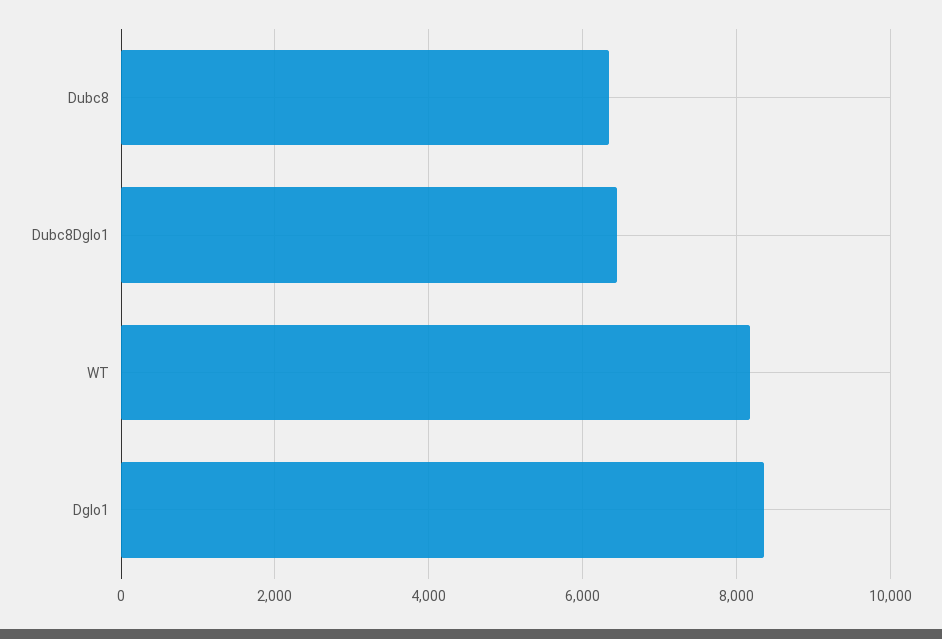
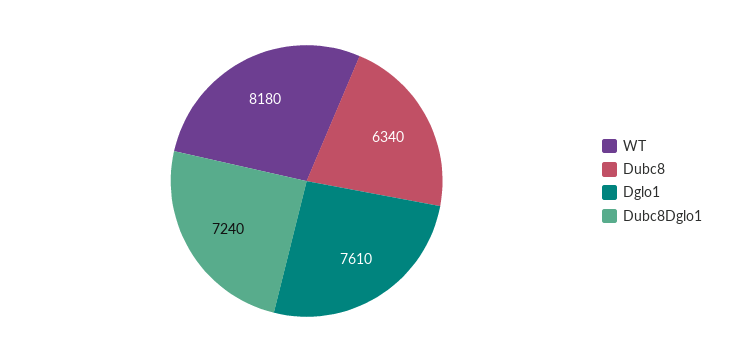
Dubc8Dglo1: 6400 -> 7240
Dglo1: 8400 -> 7610

